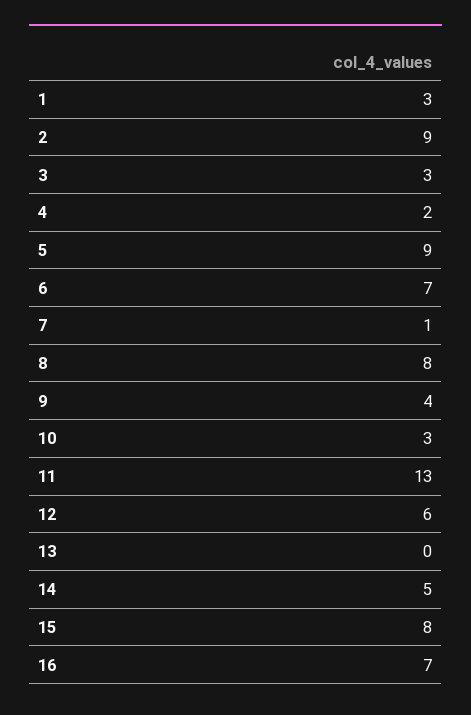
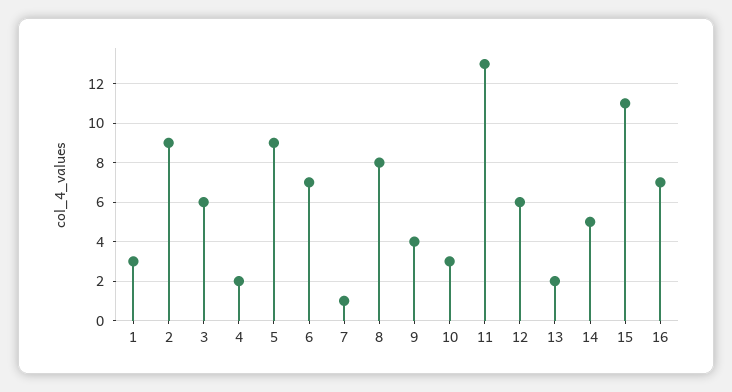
3: 3 -> 6
13: 0 -> 2
15: 8 -> 11

